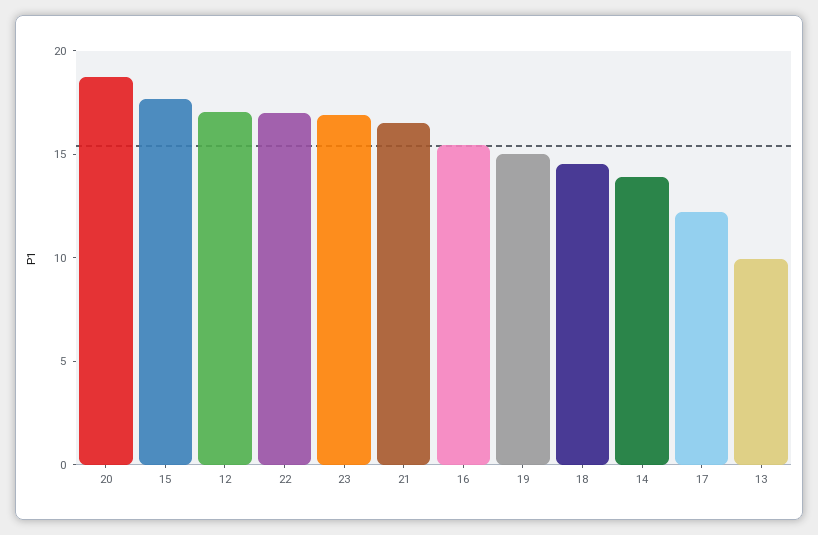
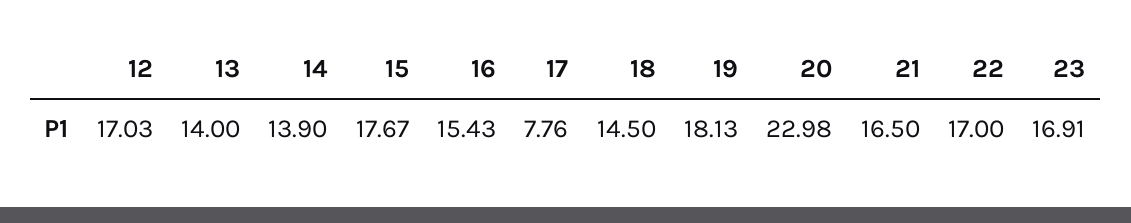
20: 19 -> 22.98
19: 15 -> 18.13
17: 12 -> 7.76
13: 10 -> 14

